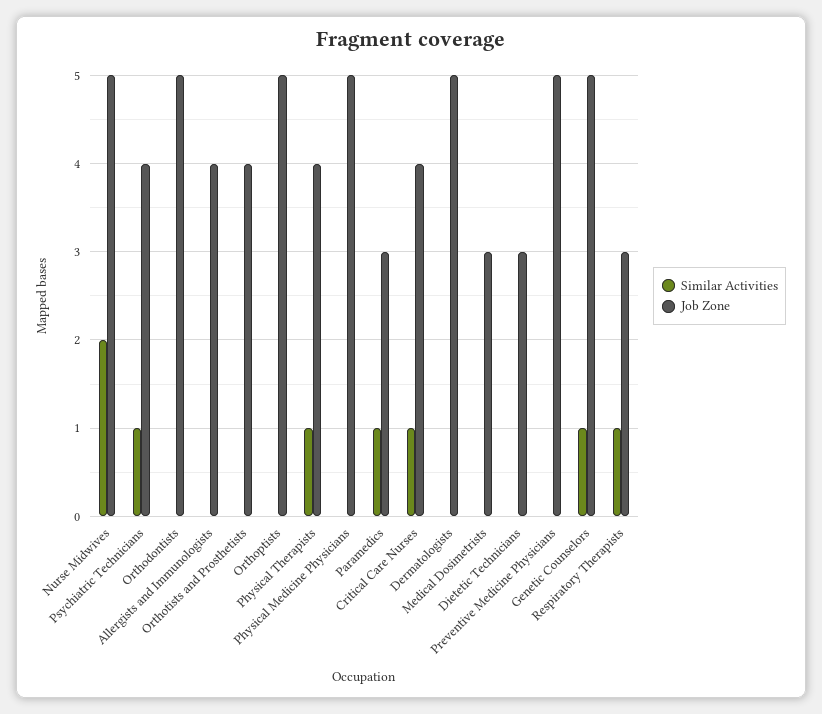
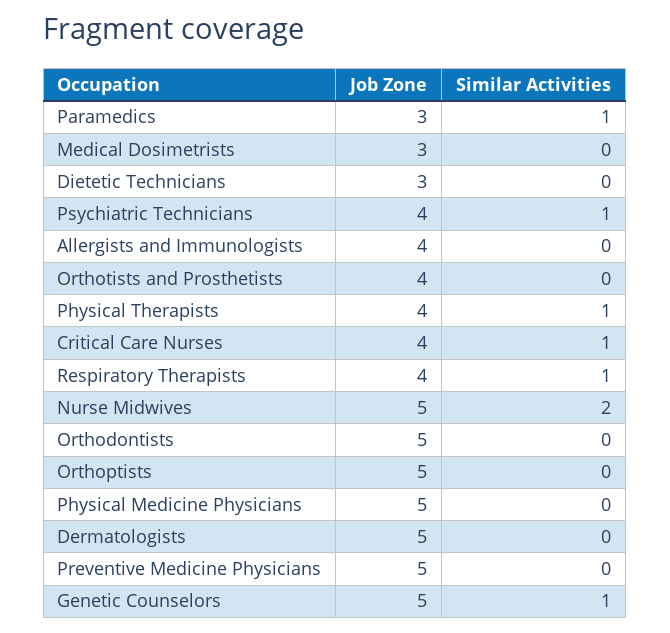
Job Zone, Respiratory Therapists: 3 -> 4

